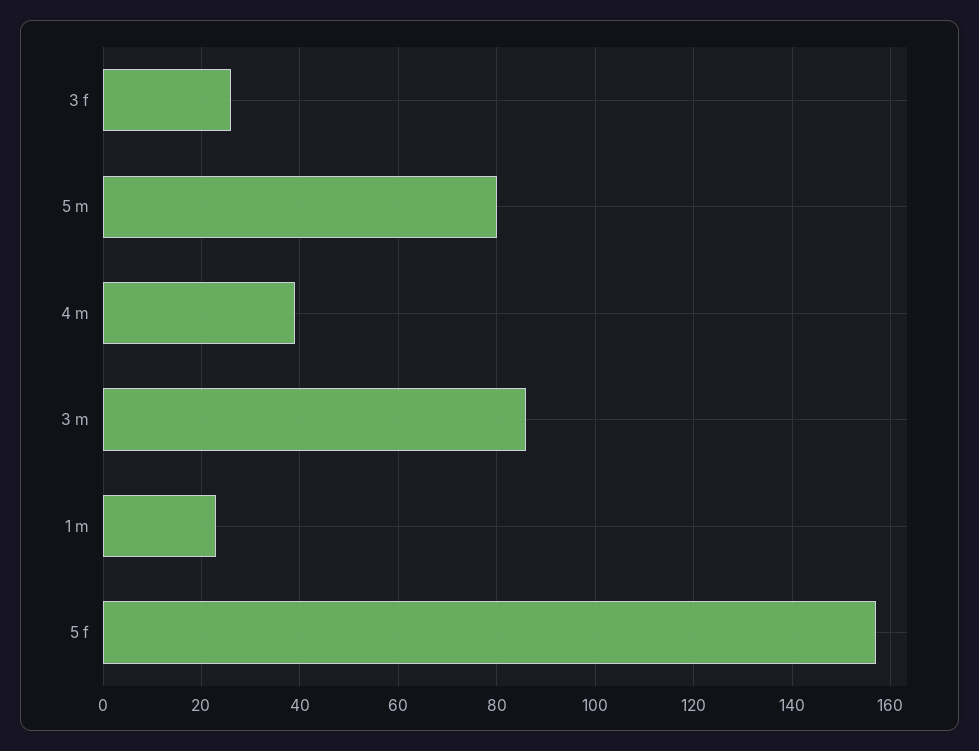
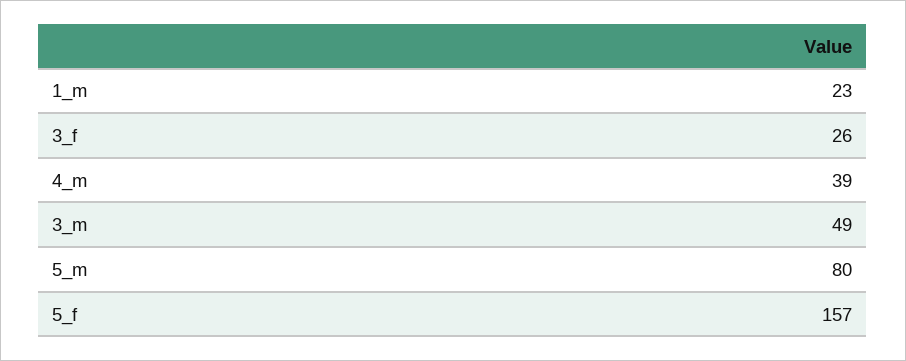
3 m: 85 -> 49

